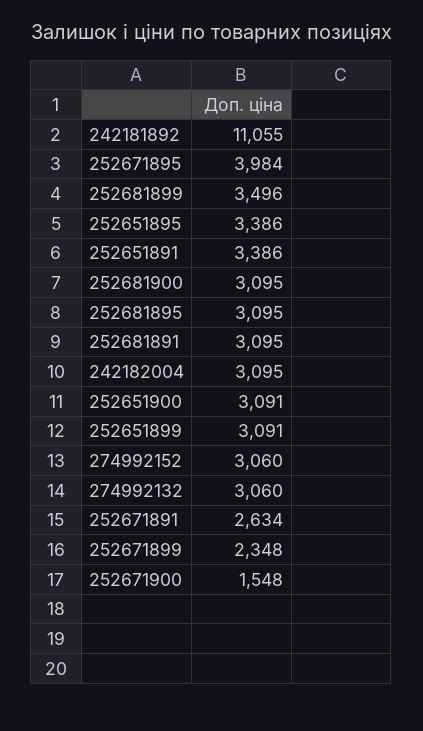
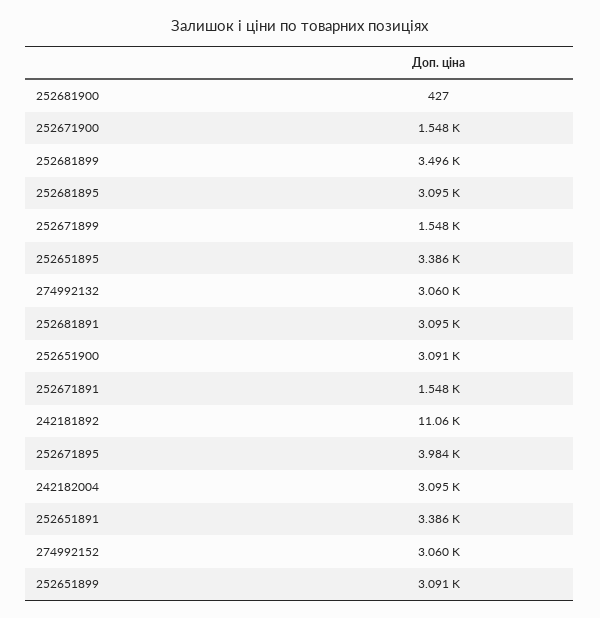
252681900: 3095 -> 427
252671891: 2634 -> 1548
252671899: 2348 -> 1548

